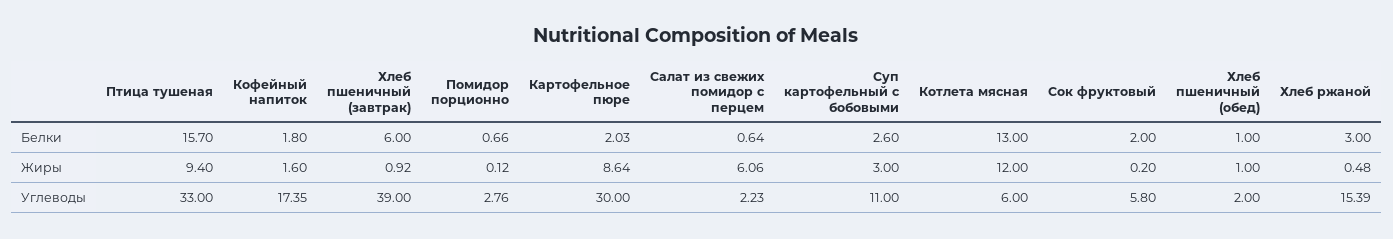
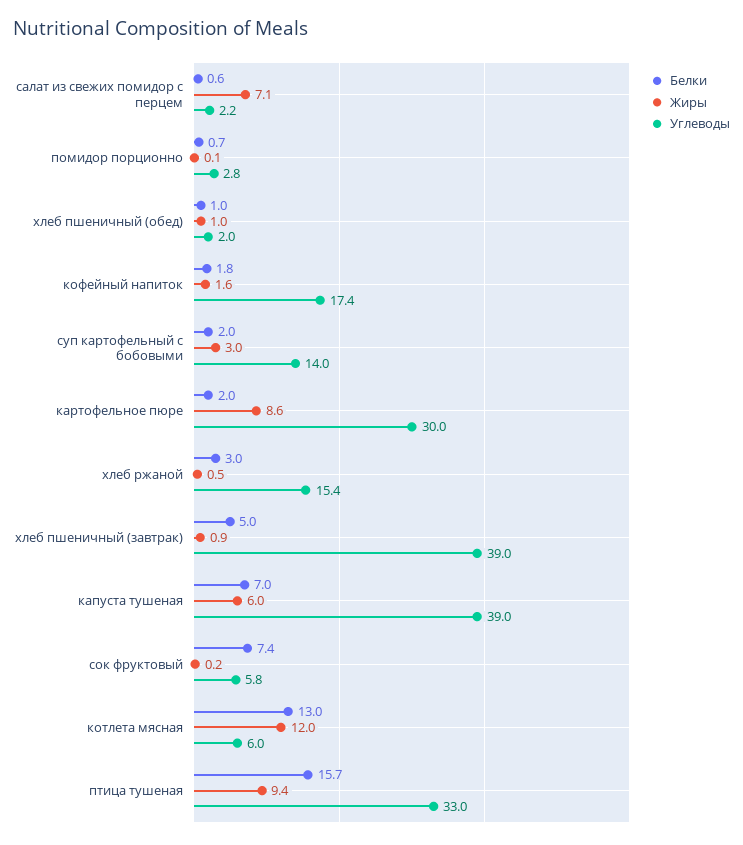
Белки, Хлеб пшеничный (завтрак): 6 -> 5
Белки, Суп картофельный с бобовыми: 2.6 -> 2
Белки, Сок фруктовый: 2 -> 7.4
Жиры, Салат из свежих помидор с перцем: 6.06 -> 7.1
Углеводы, Суп картофельный с бобовыми: 11 -> 14
Белки, капуста тушеная: none -> 7
Жиры, капуста тушеная: none -> 6
Углеводы, капуста тушеная: none -> 39

